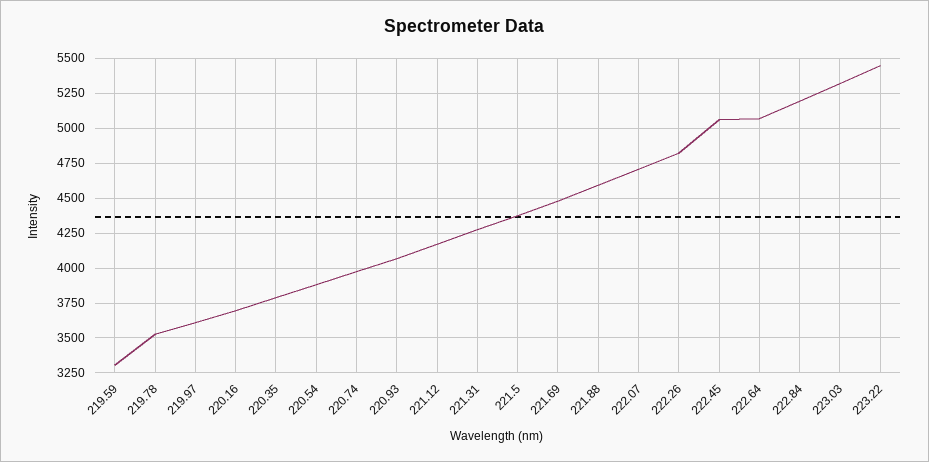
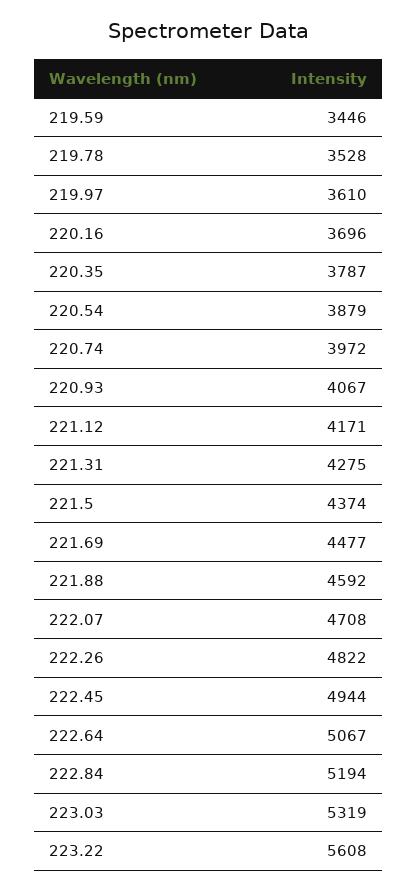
219.59: 3300 -> 3446
222.45: 5050 -> 4944
223.22: 5450 -> 5608

